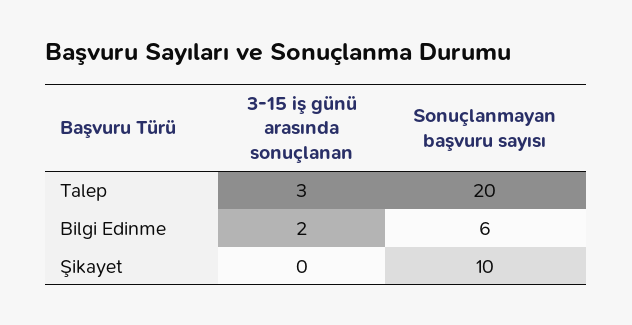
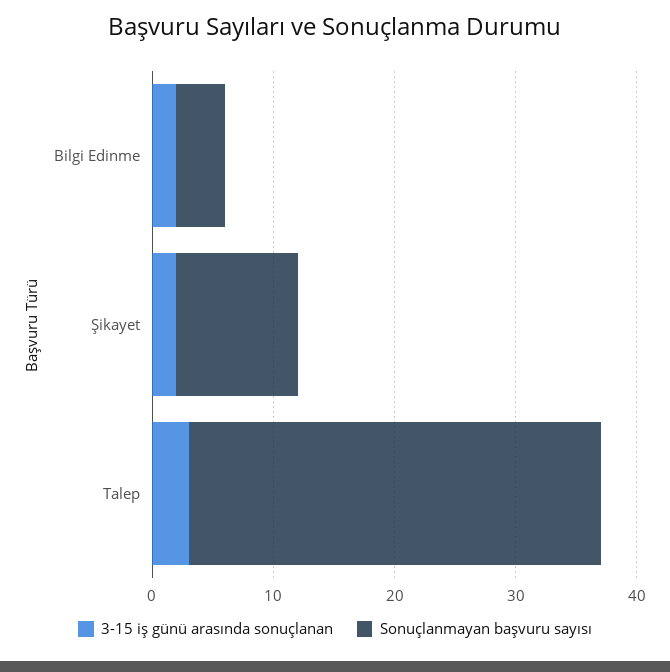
Sonuçlanmayan başvuru sayısı, Talep: 20 -> 34
Sonuçlanmayan başvuru sayısı, Bilgi Edinme: 6 -> 4
3-15 iş günü arasında sonuçlanan, Şikayet: 0 -> 2

